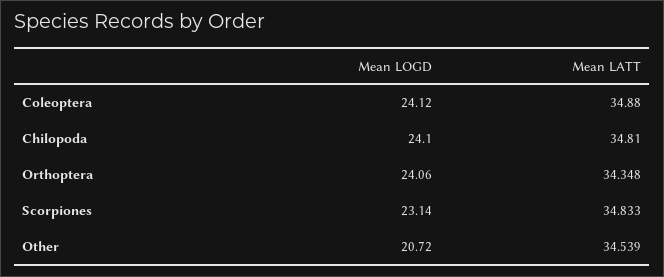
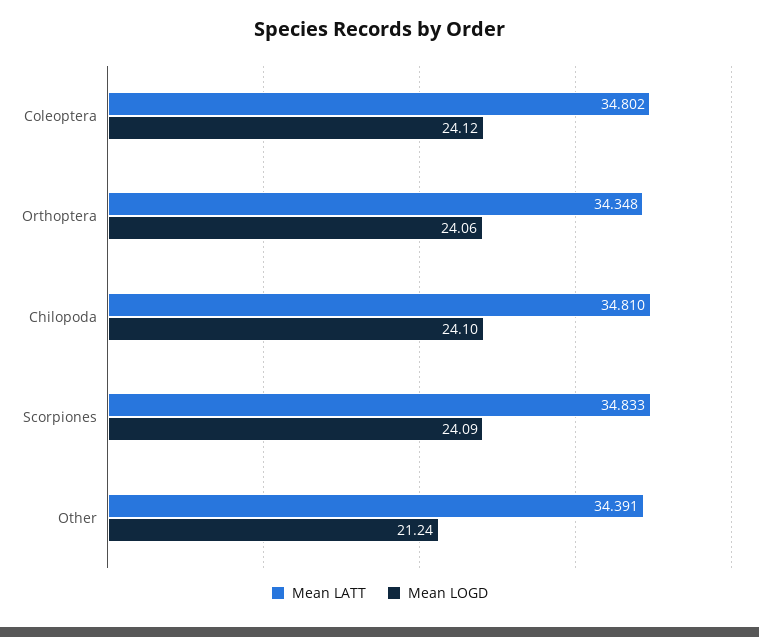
Mean LATT, Coleoptera: 34.88 -> 34.802
Mean LOGD, Scorpiones: 23.14 -> 24.09
Mean LOGD, Other: 20.72 -> 21.24
Mean LATT, Other: 34.539 -> 34.391

